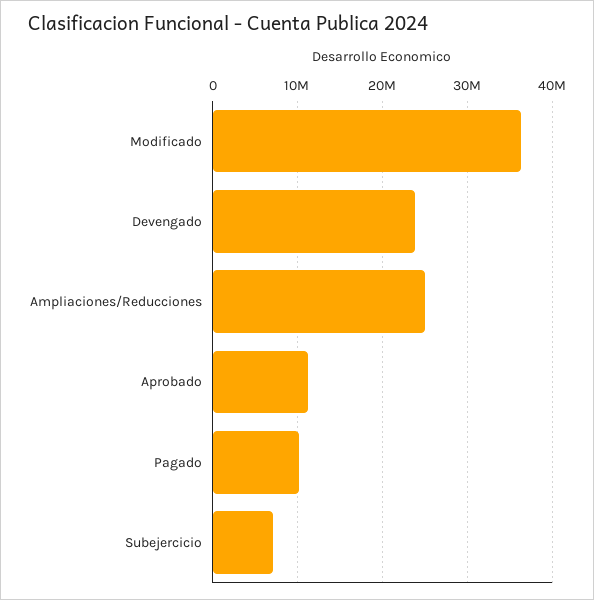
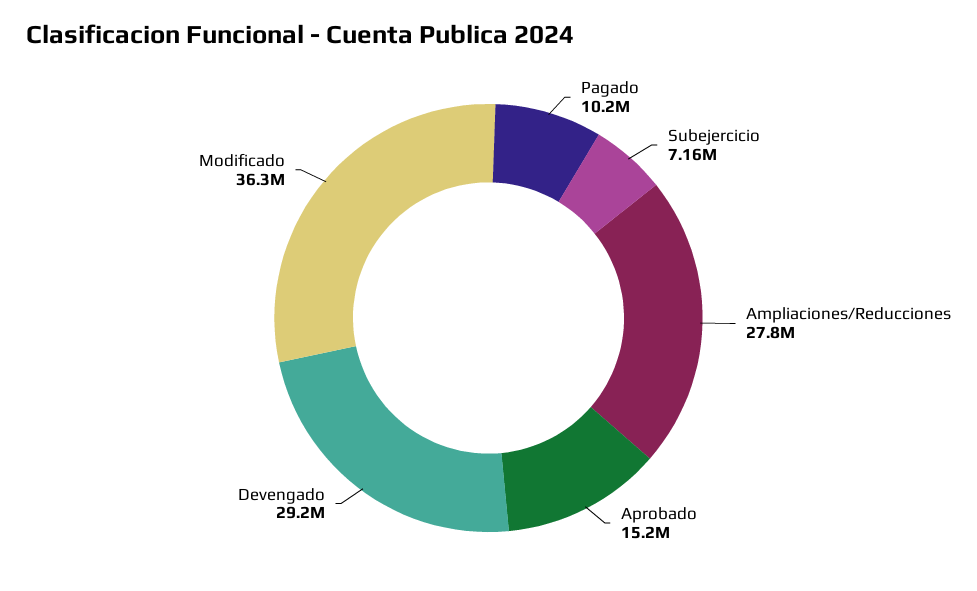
Devengado: 24000000 -> 29200000
Ampliaciones/Reducciones: 25000000 -> 27800000
Aprobado: 11000000 -> 15200000

